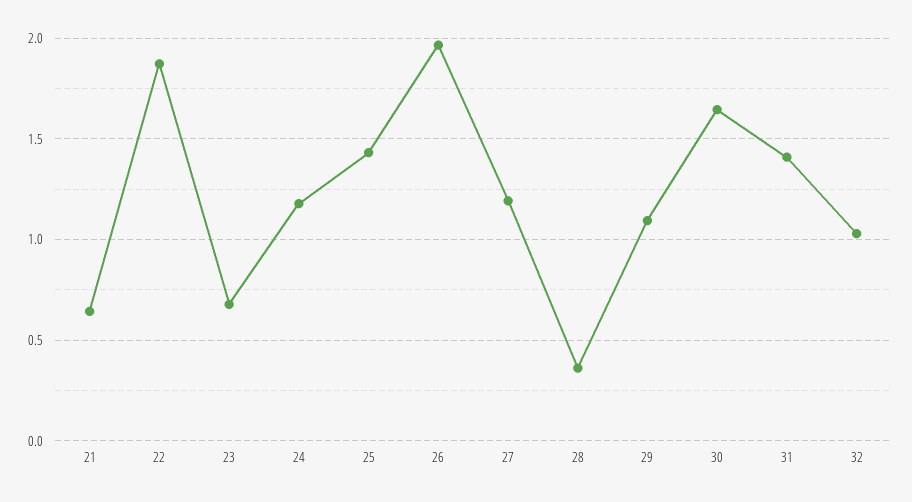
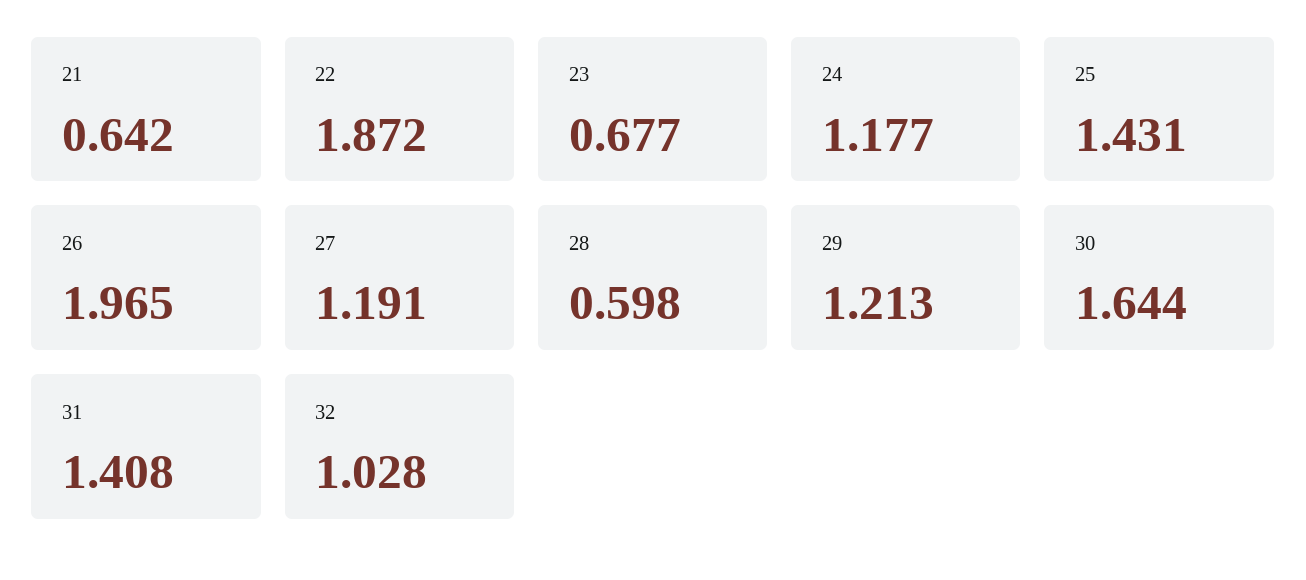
28: 0.35 -> 0.598
29: 1.1 -> 1.213

